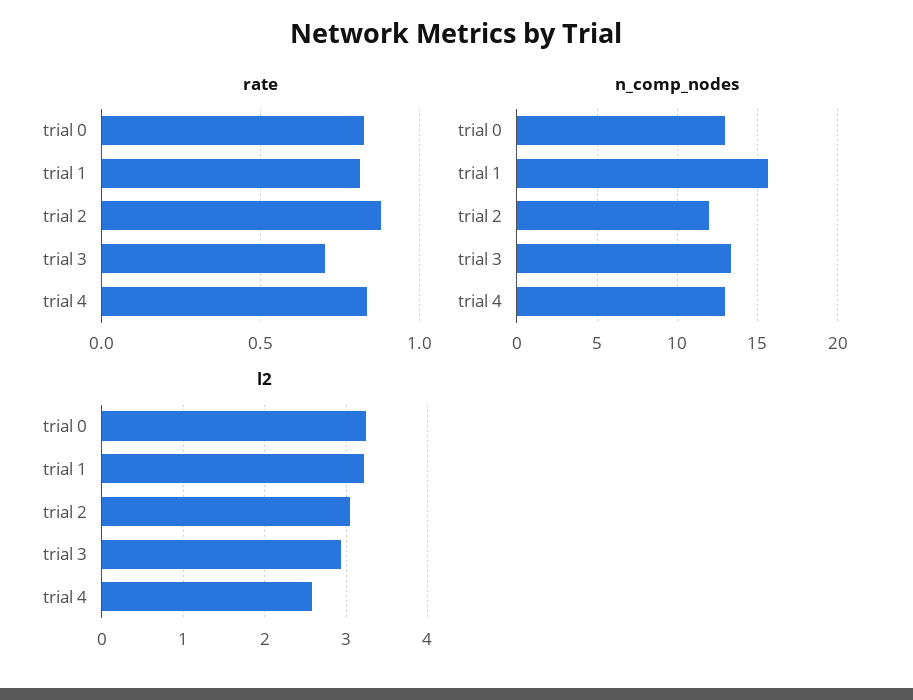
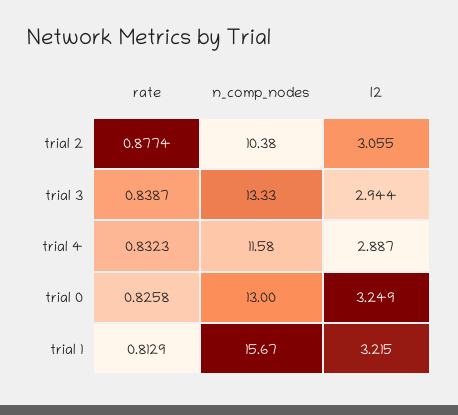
rate, trial 3: 0.7 -> 0.8387
n_comp_nodes, trial 2: 12 -> 10.38
n_comp_nodes, trial 4: 13 -> 11.58
l2, trial 4: 2.6 -> 2.887

